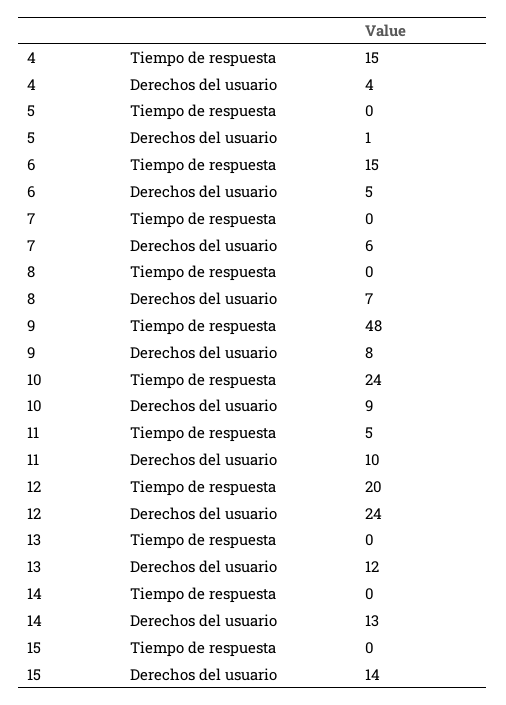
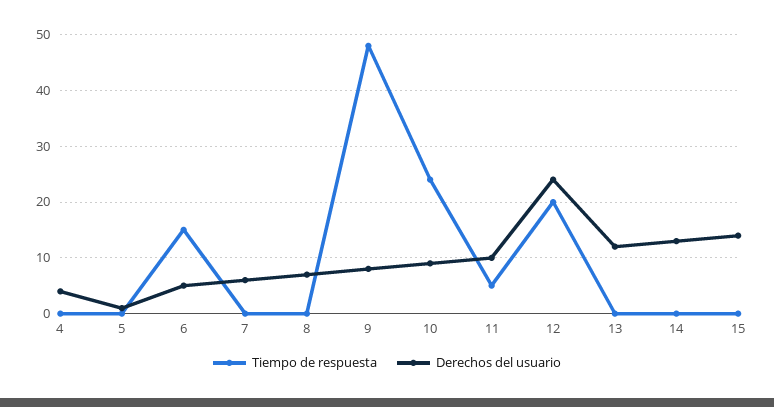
Tiempo de respuesta, 4: 15 -> 0

